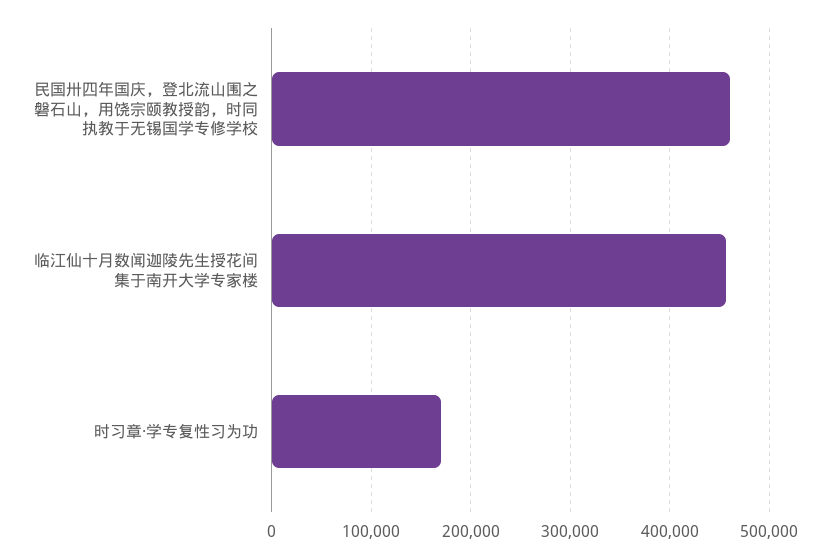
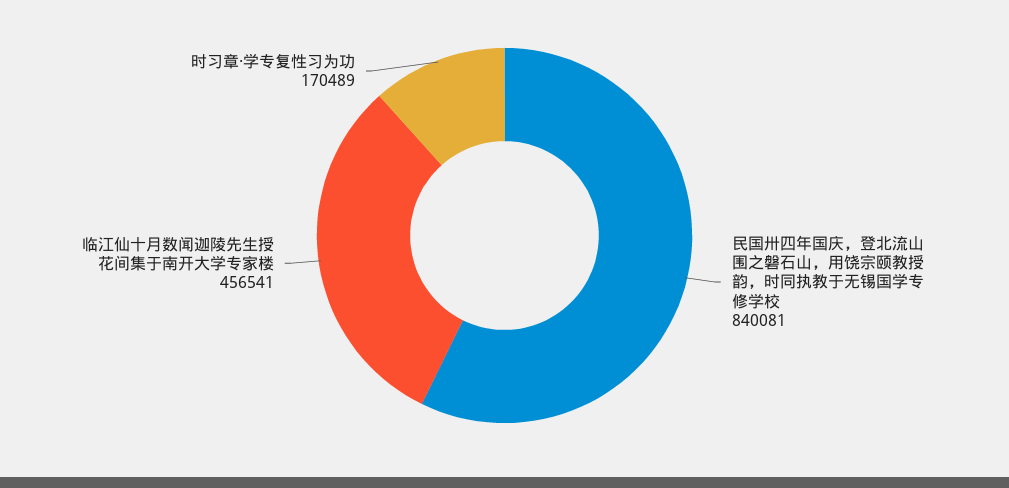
民国卅四年国庆，登北流山围之磐石山，用饶宗颐教授韵，时同执教于无锡国学专修学校: 460000 -> 840081

